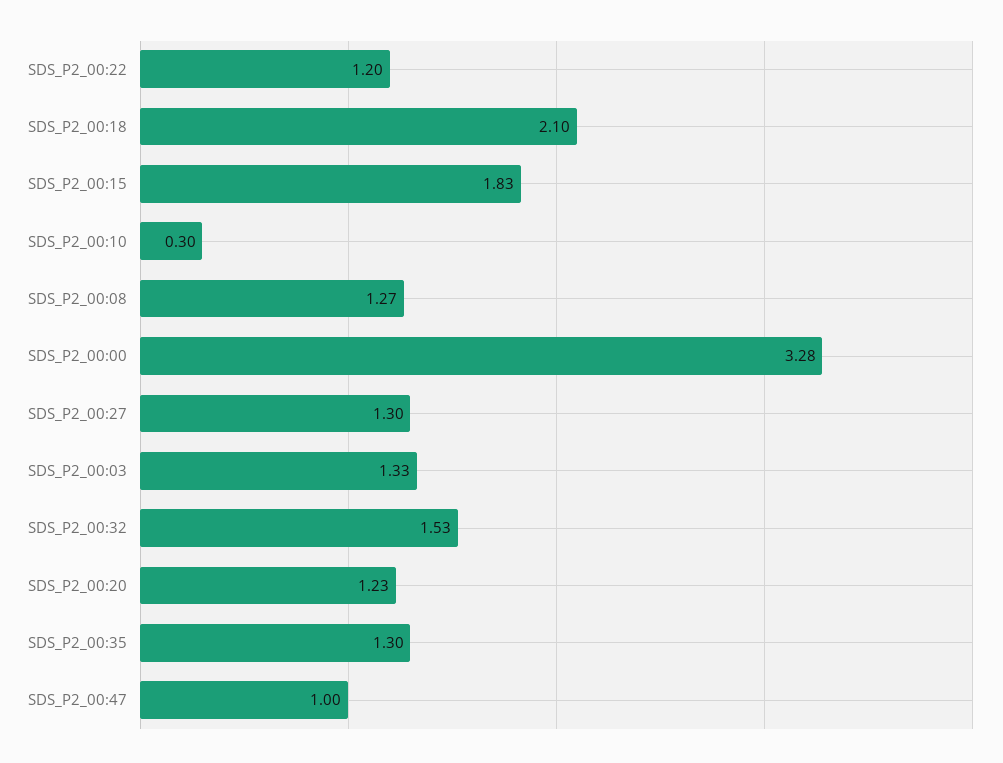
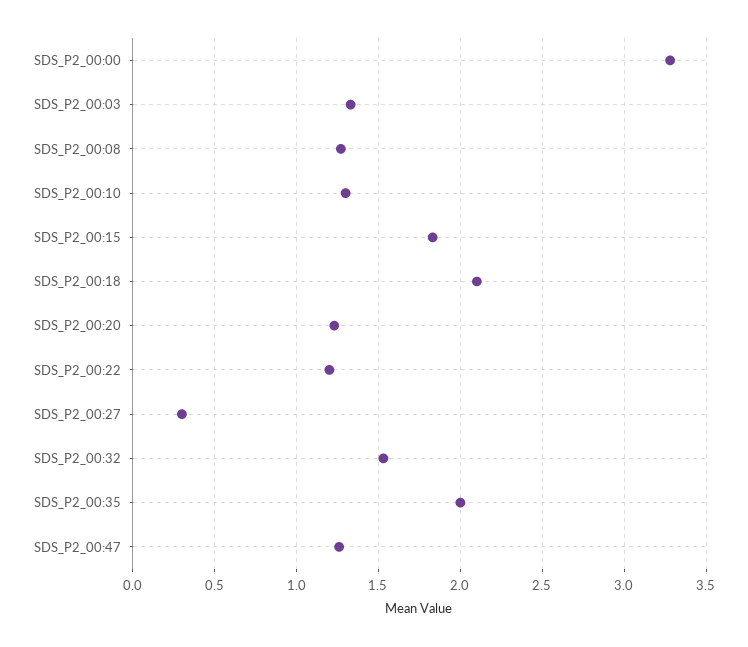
SDS_P2_00:10: 0.3 -> 1.3
SDS_P2_00:27: 1.3 -> 0.3
SDS_P2_00:35: 1.3 -> 2
SDS_P2_00:47: 1 -> 1.25

